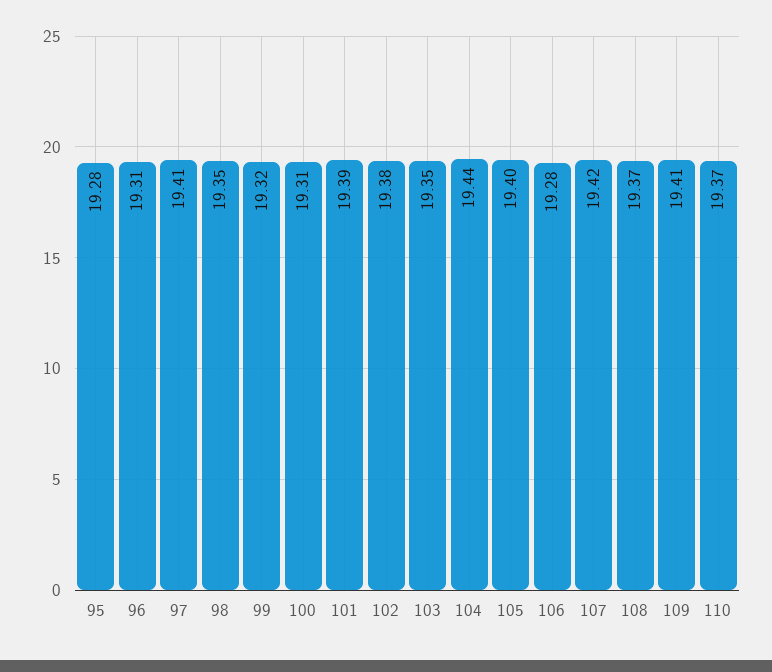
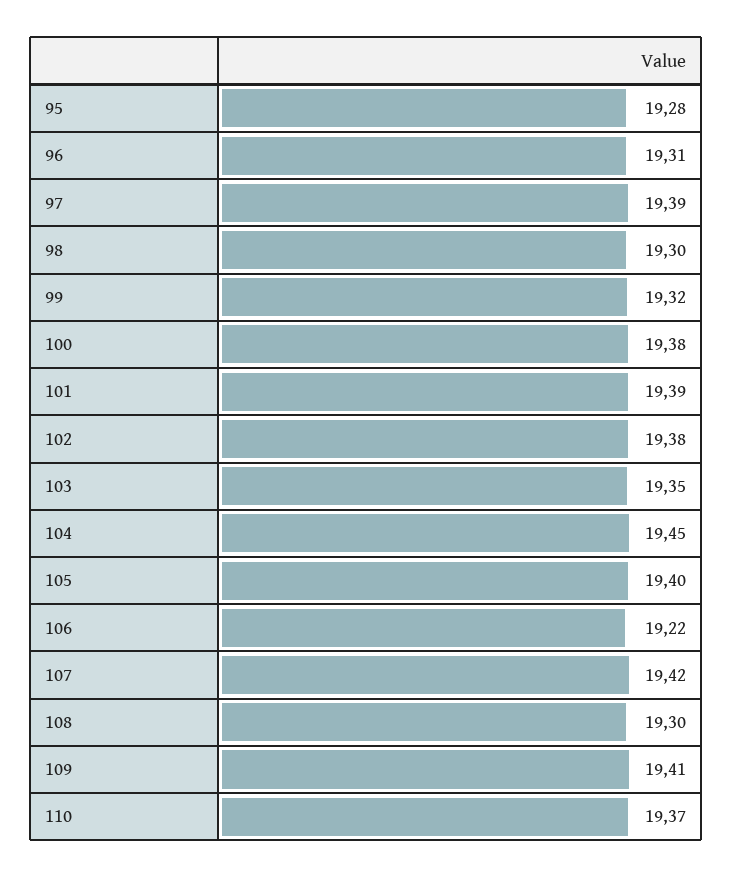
97: 19.41 -> 19.39
98: 19.35 -> 19.3
100: 19.31 -> 19.38
104: 19.44 -> 19.45
106: 19.28 -> 19.22
108: 19.37 -> 19.3

